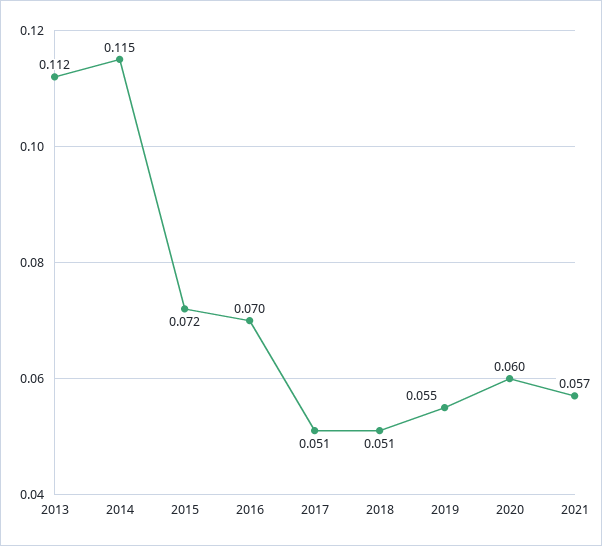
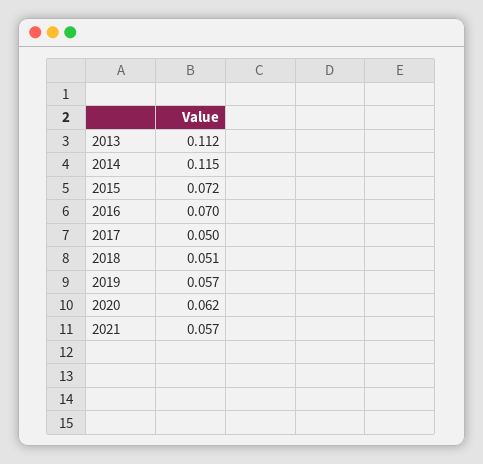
2017: 0.051 -> 0.05
2019: 0.055 -> 0.057
2020: 0.06 -> 0.062

